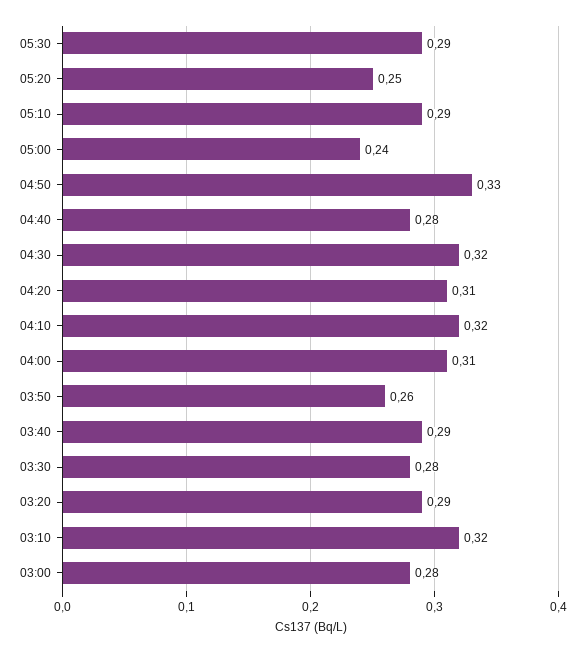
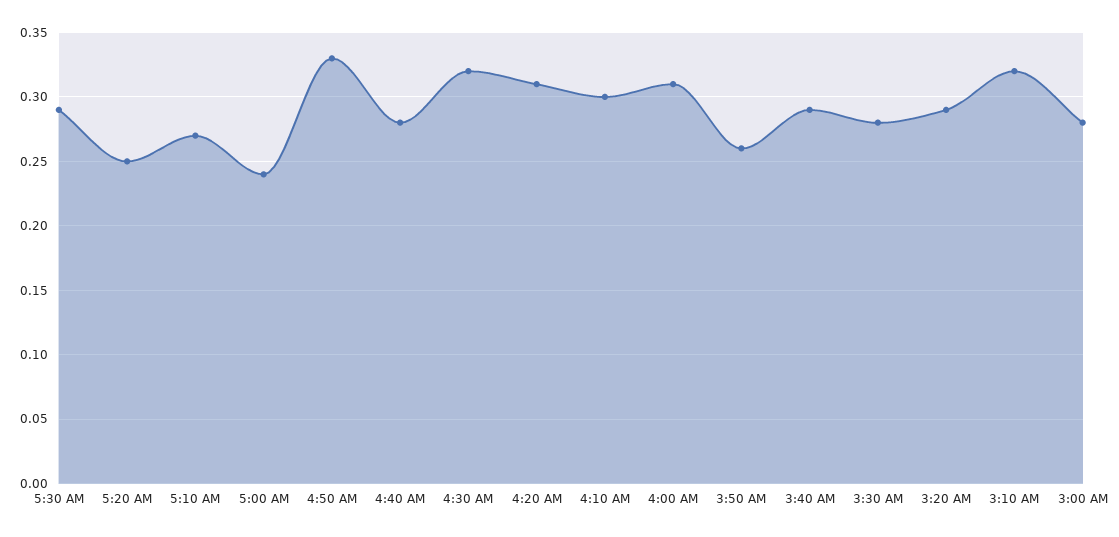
05:10: 0.29 -> 0.27
04:10: 0.32 -> 0.3

